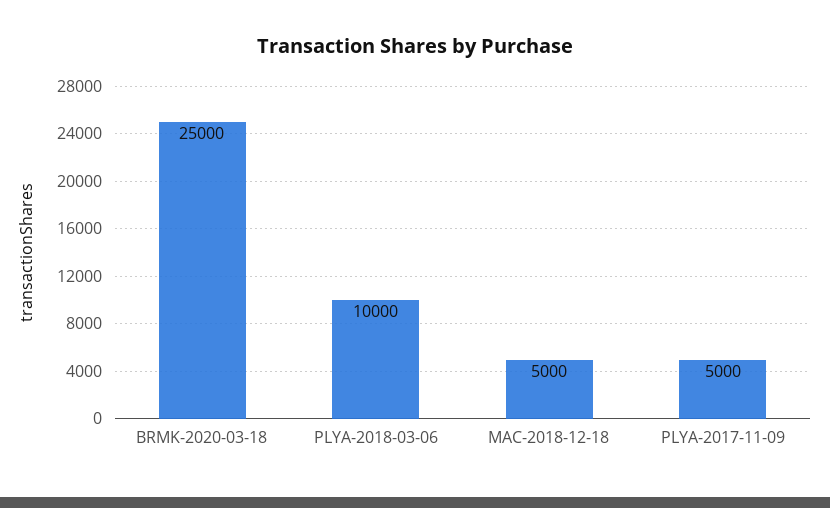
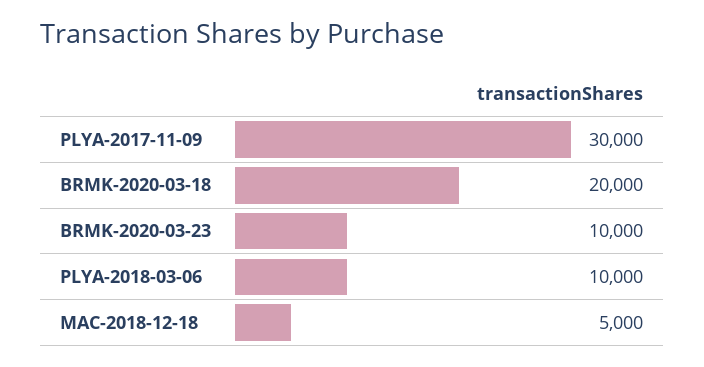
BRMK-2020-03-18: 25000 -> 20000
PLYA-2017-11-09: 5000 -> 30000
BRMK-2020-03-23: none -> 10000

